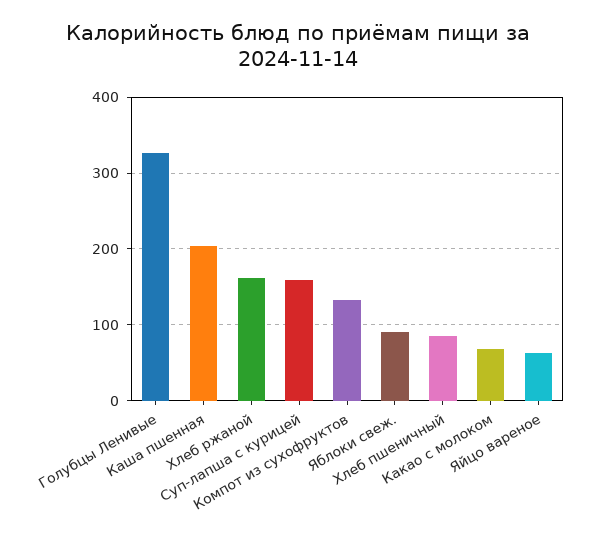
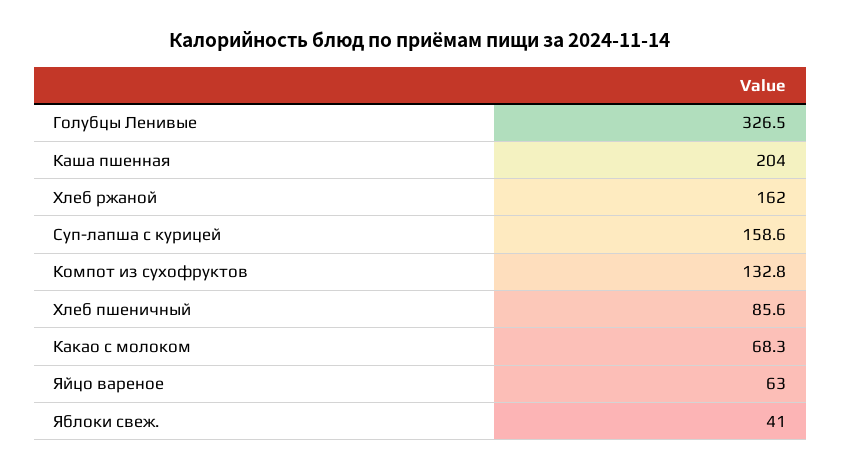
Яблоки свеж.: 90 -> 41

